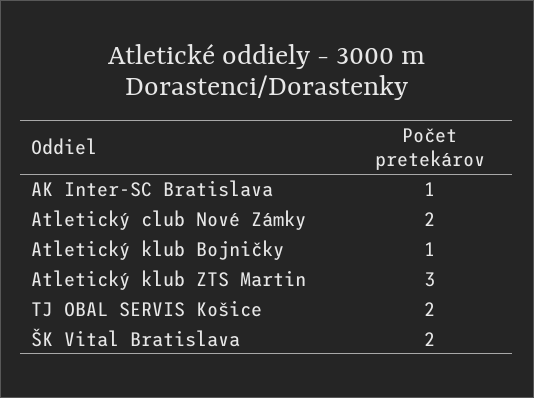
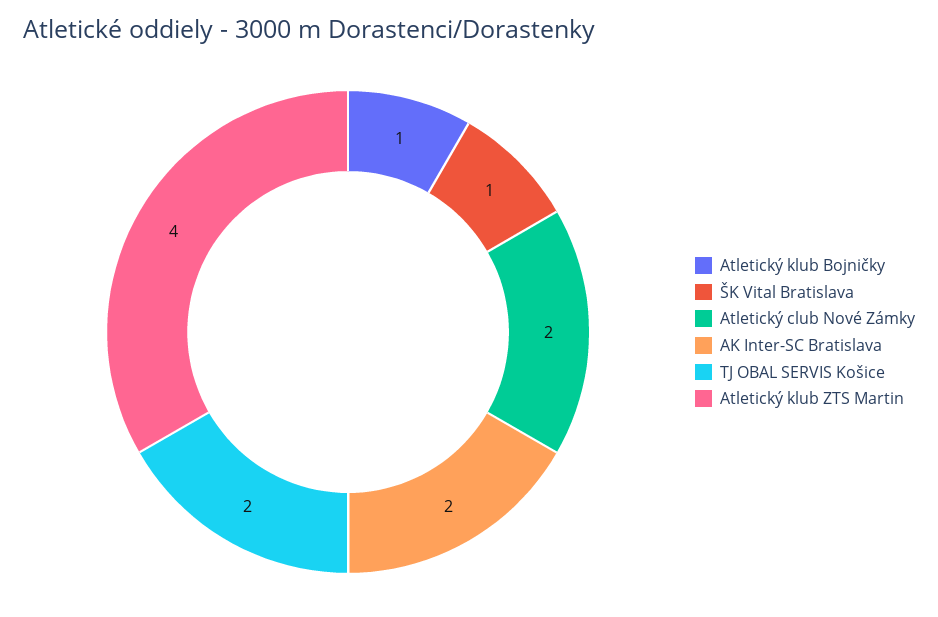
AK Inter-SC Bratislava: 1 -> 2
Atletický klub ZTS Martin: 3 -> 4
ŠK Vital Bratislava: 2 -> 1

